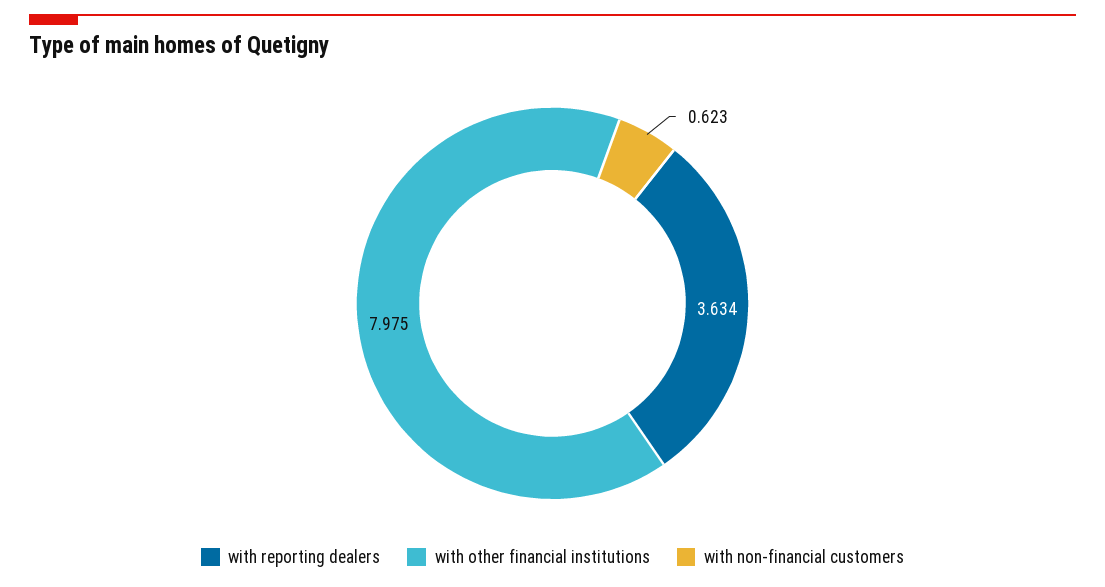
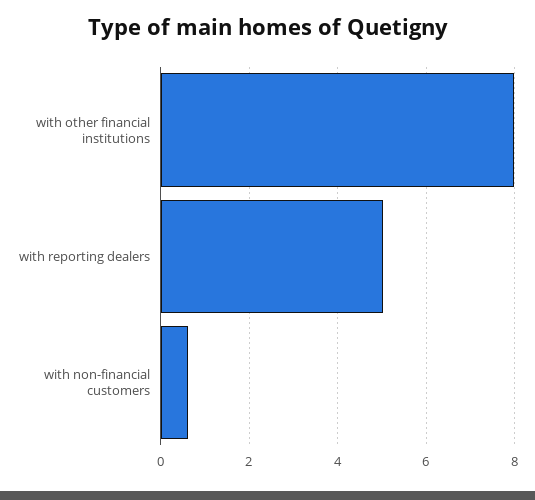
with reporting dealers: 3.634 -> 5

